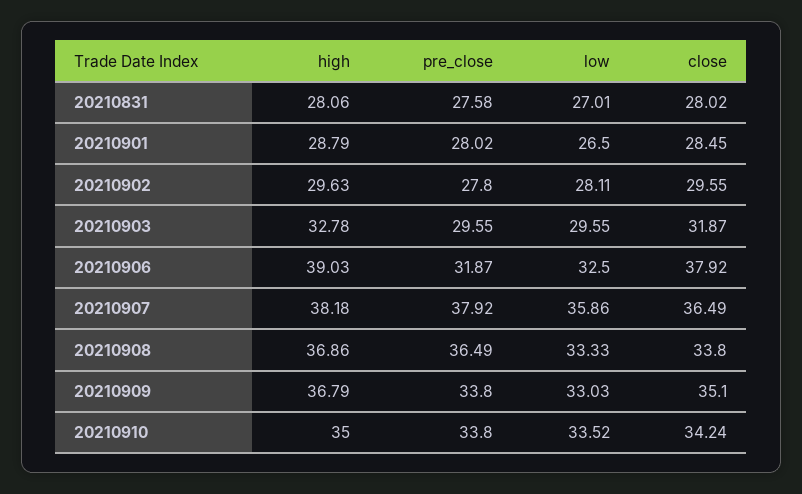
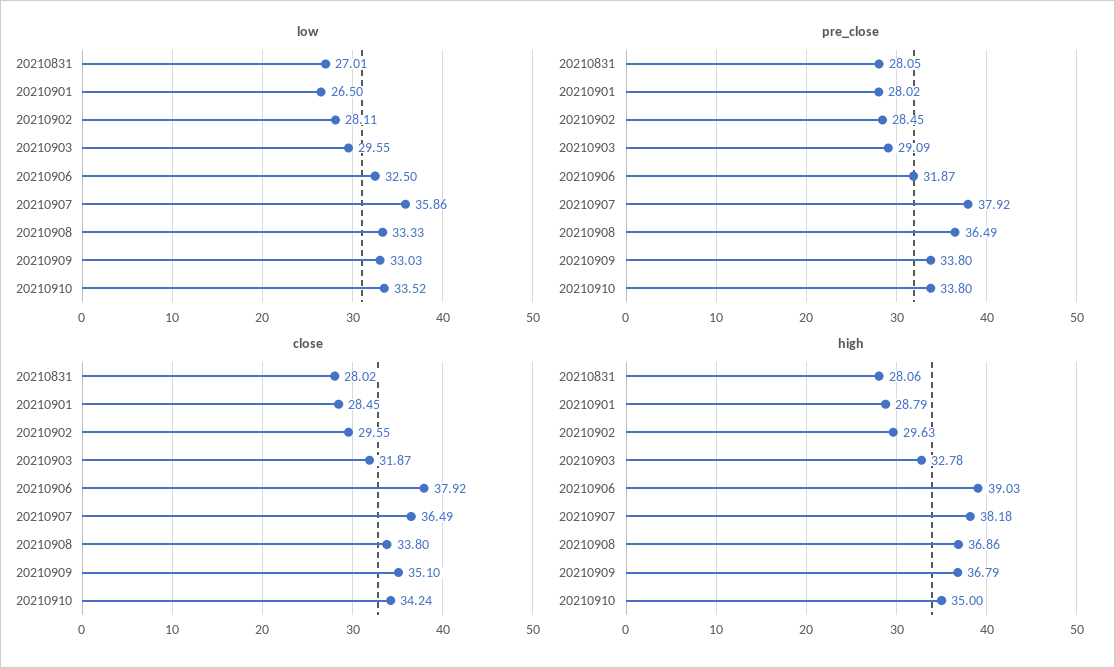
pre_close, 20210831: 27.58 -> 28.05
pre_close, 20210902: 27.8 -> 28.45
pre_close, 20210903: 29.55 -> 29.09

